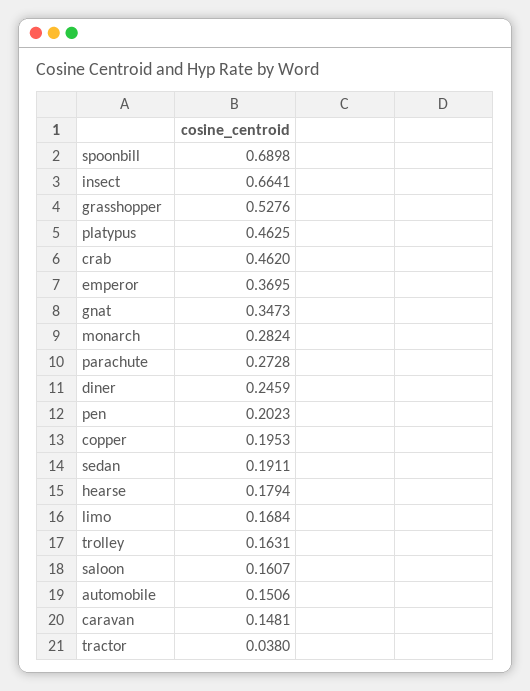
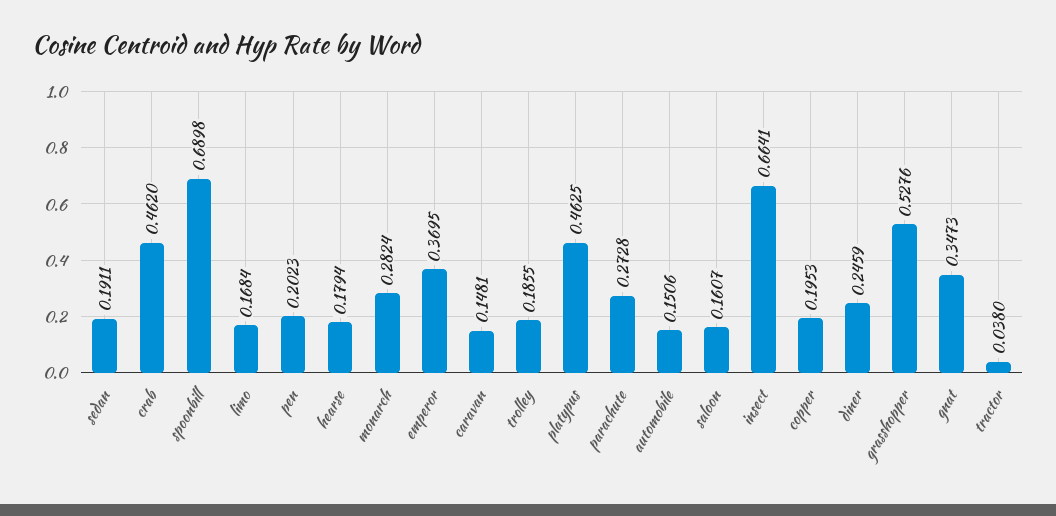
trolley: 0.1631 -> 0.1855

